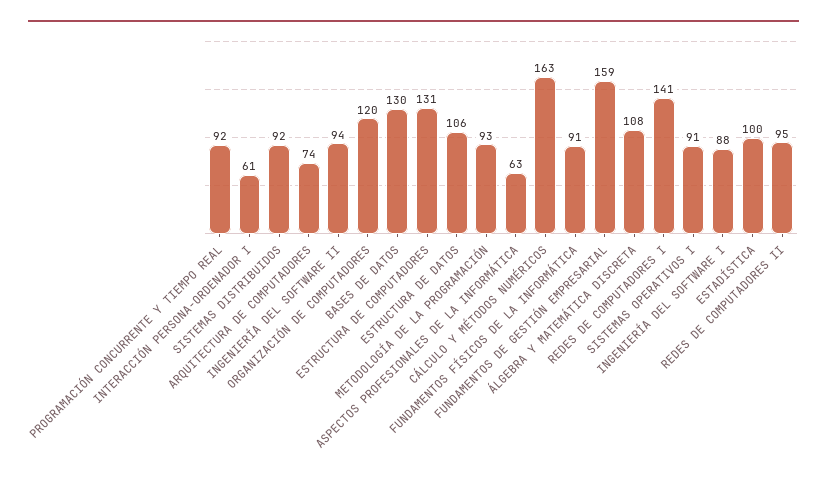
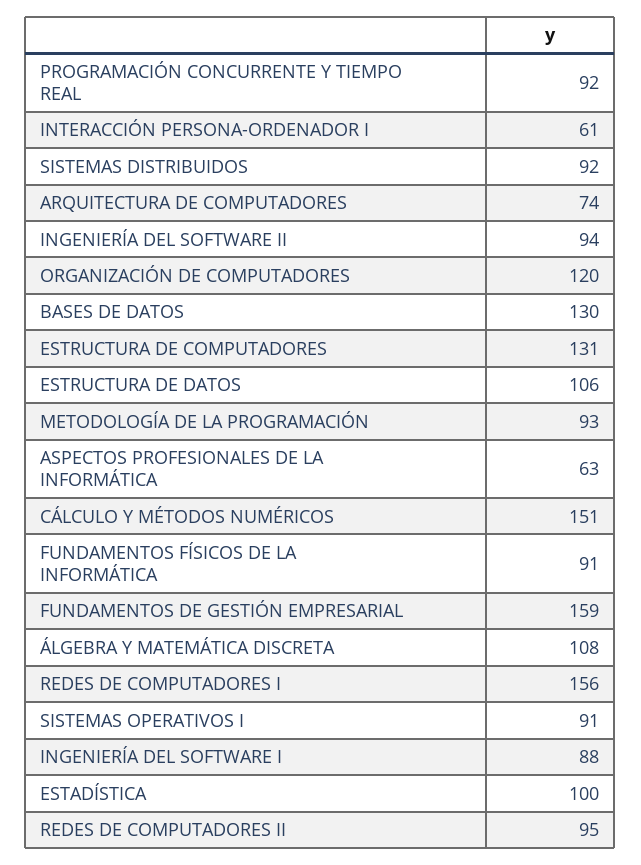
CÁLCULO Y MÉTODOS NUMÉRICOS: 163 -> 151
REDES DE COMPUTADORES I: 141 -> 156

